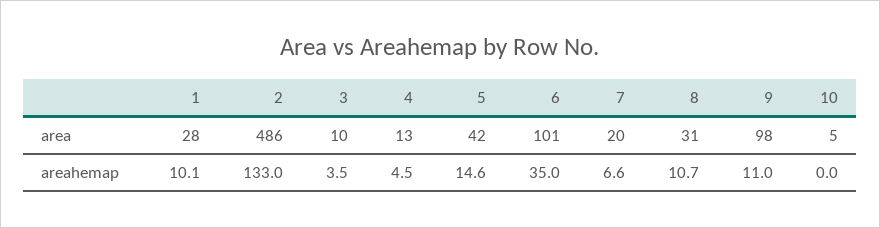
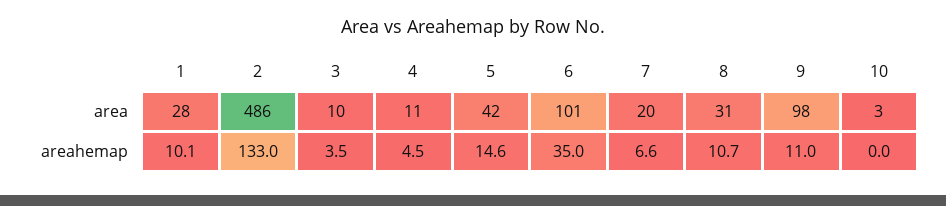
4, area: 13 -> 11
10, area: 5 -> 3

